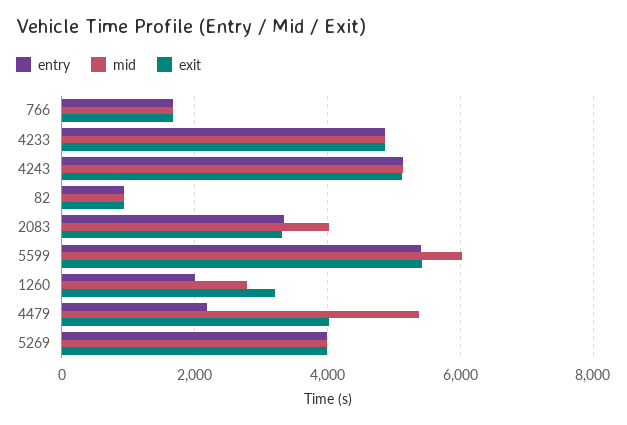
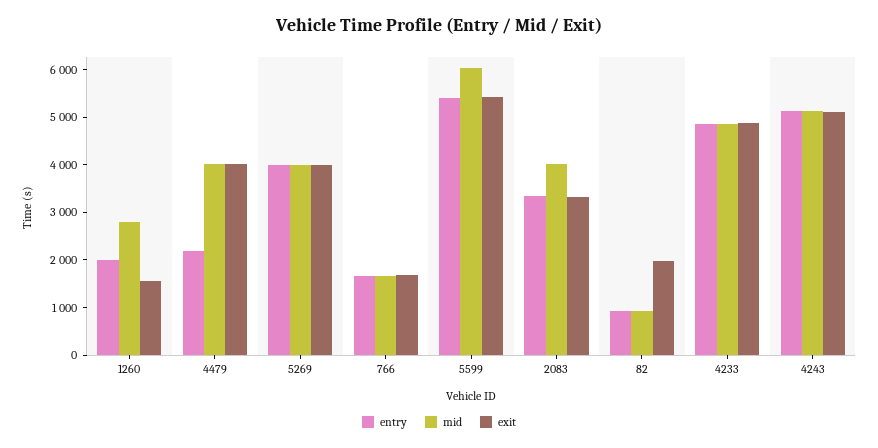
exit, 82: 1000 -> 2000
exit, 1260: 3200 -> 1600
mid, 4479: 5400 -> 4000

